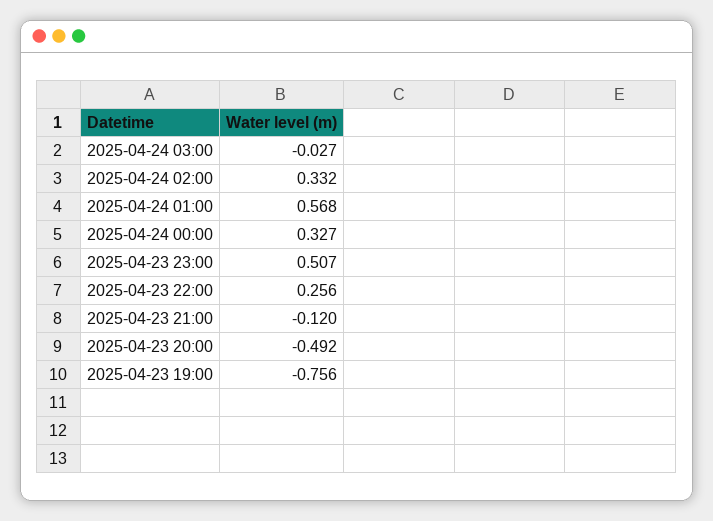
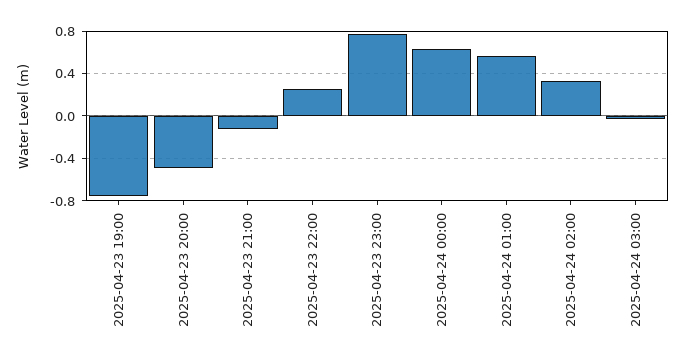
2025-04-24 00:00: 0.327 -> 0.6
2025-04-23 23:00: 0.507 -> 0.8

